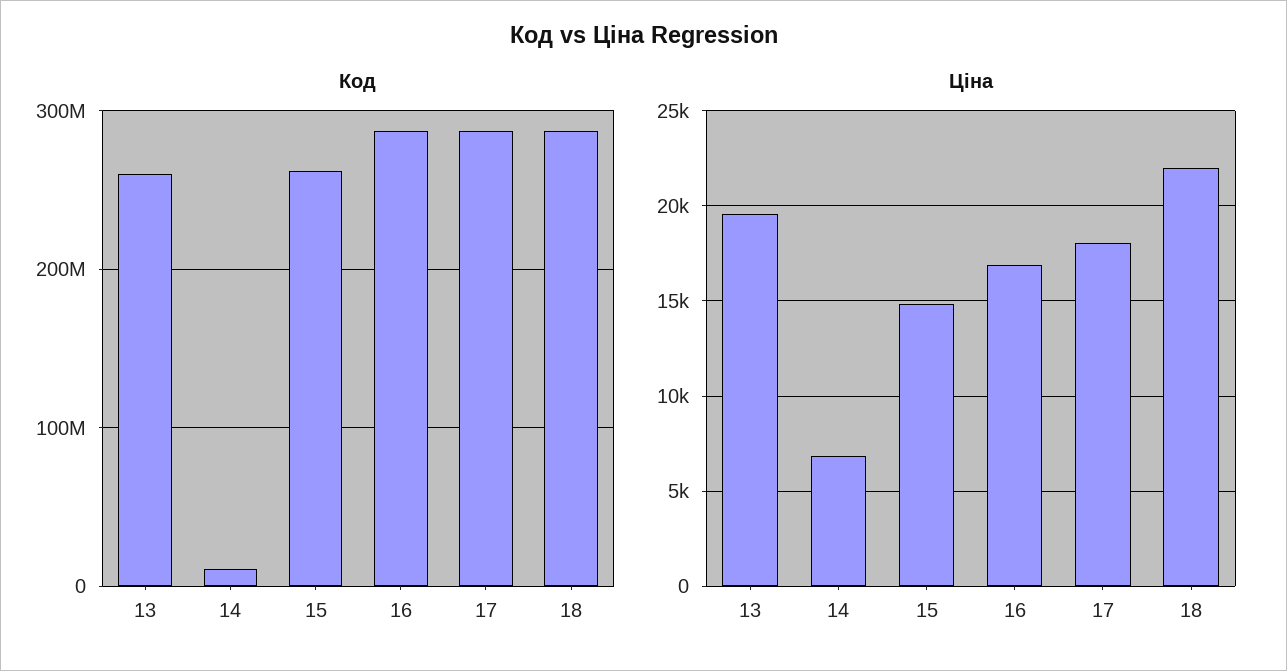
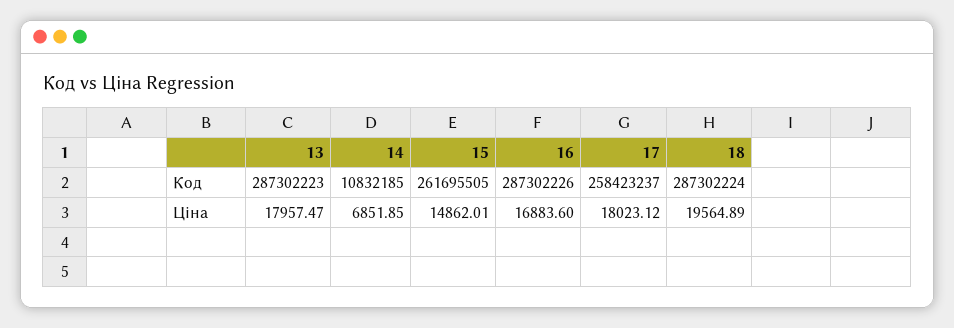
Код, 13: 260000000 -> 287302223
Код, 17: 290000000 -> 258423237
Ціна, 13: 19500 -> 17957.47
Ціна, 18: 22000 -> 19564.89

